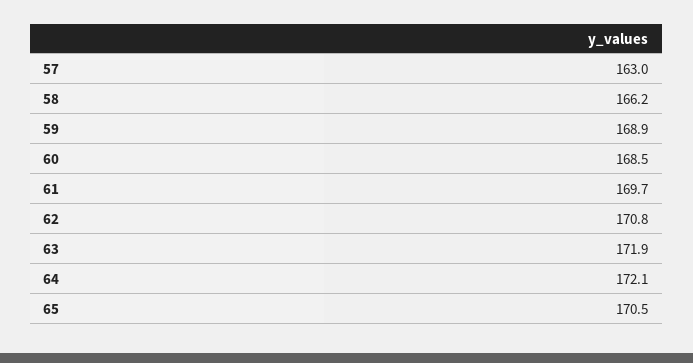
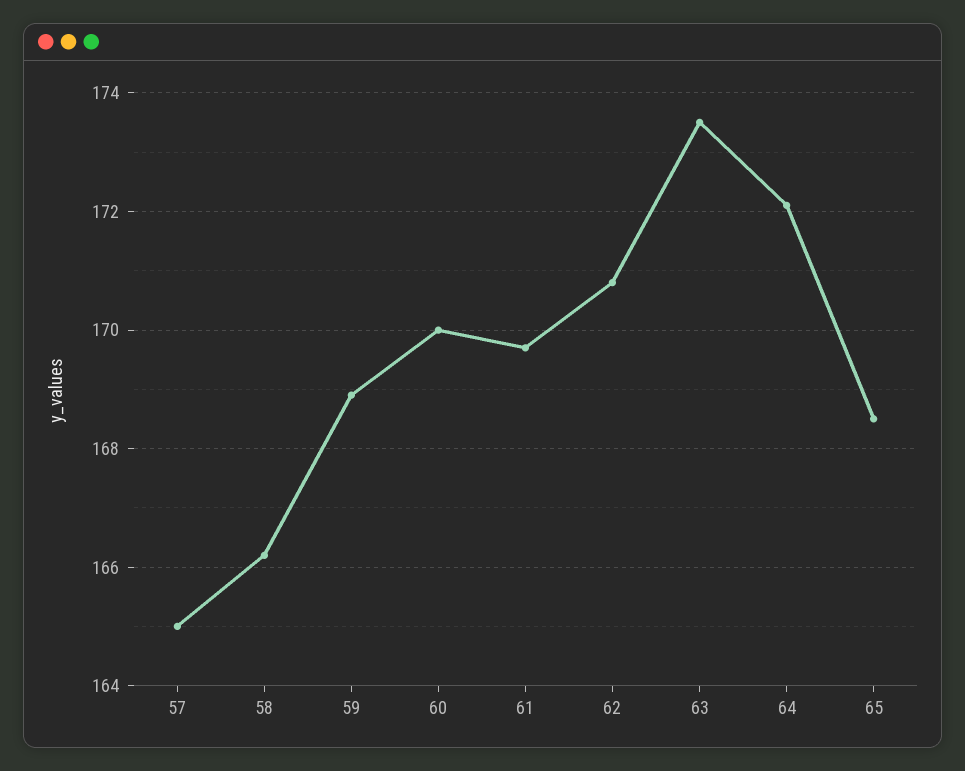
57: 163 -> 165
60: 168.5 -> 170
63: 171.9 -> 173.5
65: 170.5 -> 168.5

